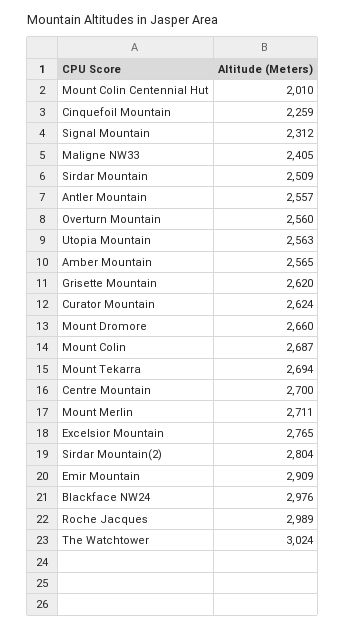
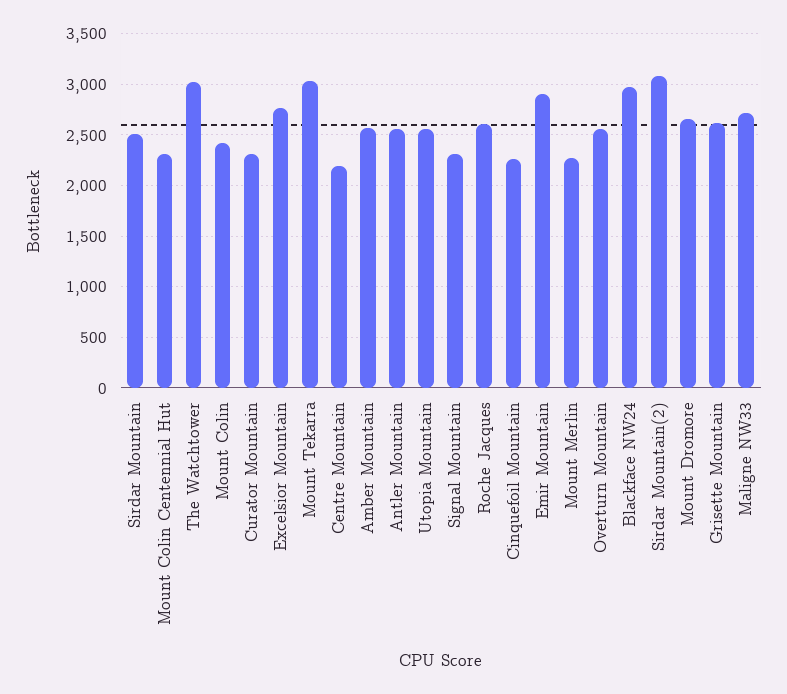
Mount Colin Centennial Hut: 2010 -> 2300
Maligne NW33: 2405 -> 2700
Curator Mountain: 2624 -> 2300
Mount Colin: 2687 -> 2400
Mount Tekarra: 2694 -> 3000
Centre Mountain: 2700 -> 2200
Mount Merlin: 2711 -> 2300
Sirdar Mountain(2): 2804 -> 3100
Roche Jacques: 2989 -> 2600

